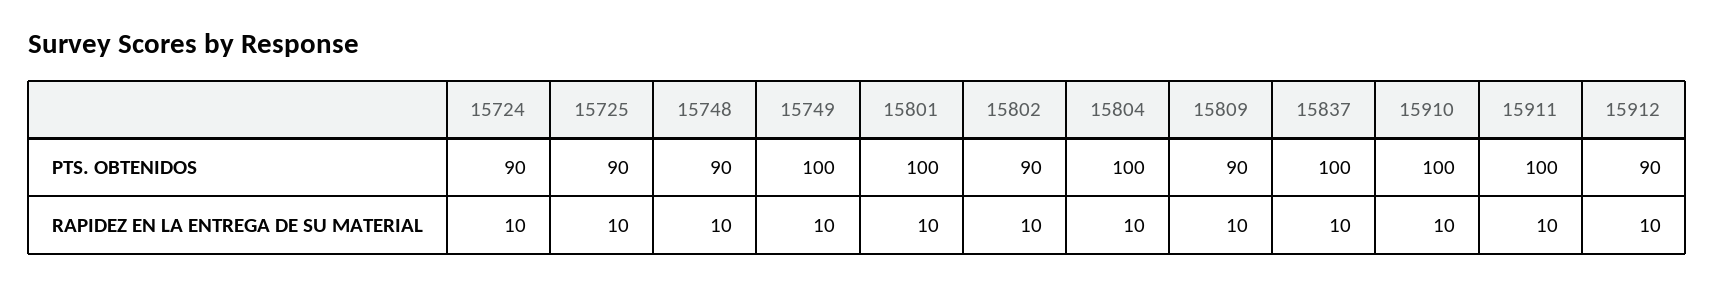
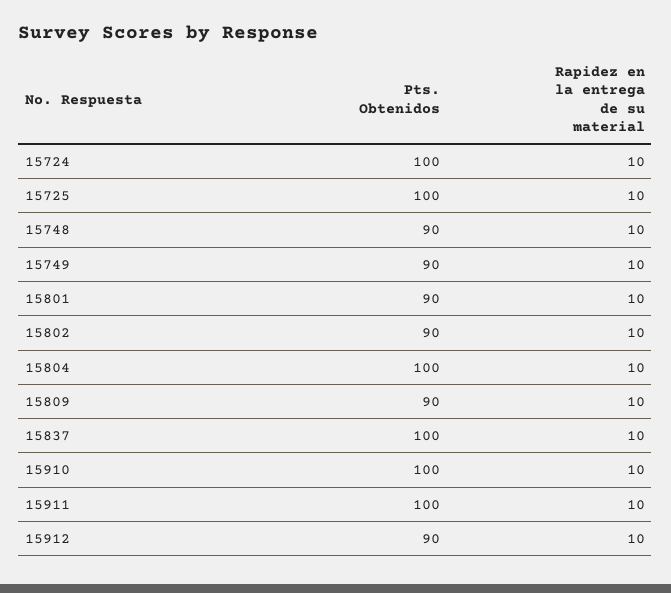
15724, PTS. OBTENIDOS: 90 -> 100
15725, PTS. OBTENIDOS: 90 -> 100
15749, PTS. OBTENIDOS: 100 -> 90
15801, PTS. OBTENIDOS: 100 -> 90

